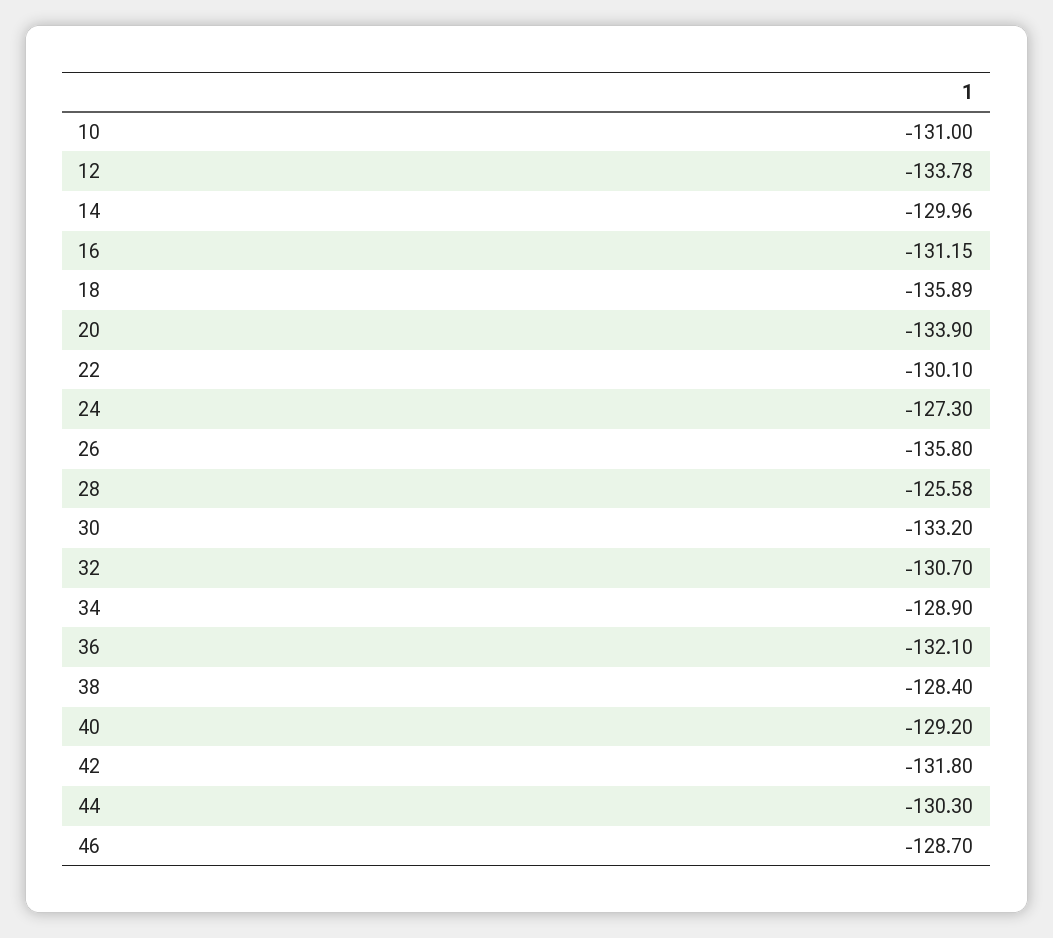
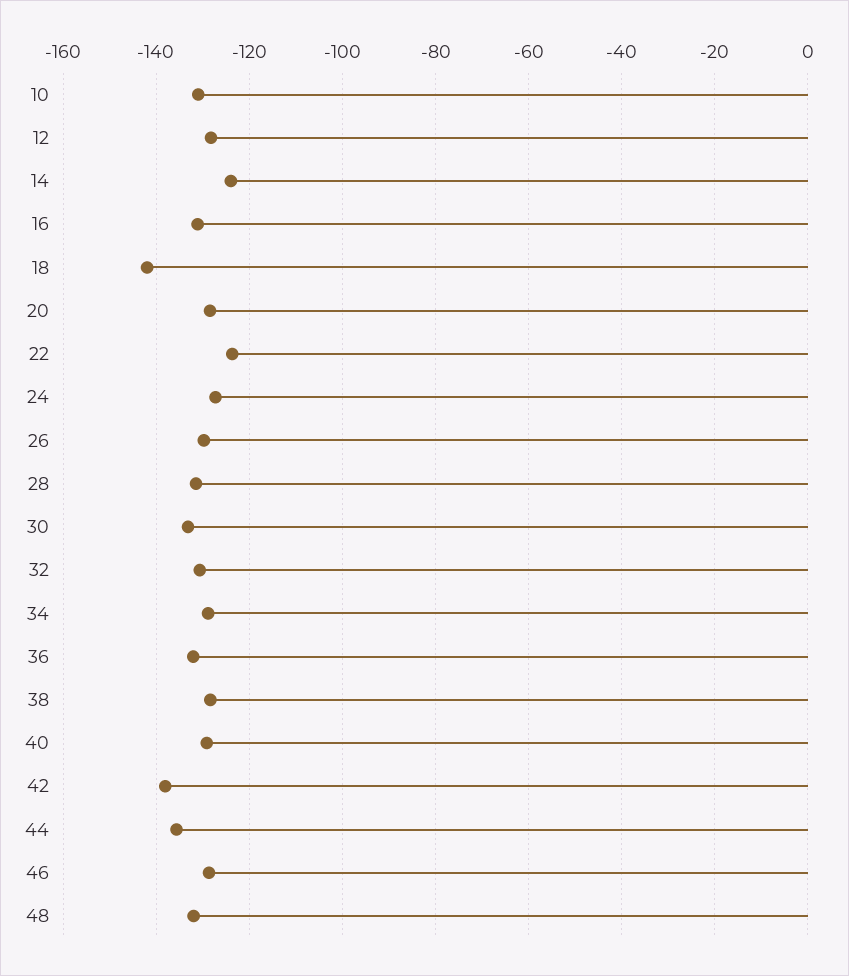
12: -133.78 -> -128
14: -129.96 -> -124
18: -135.89 -> -142
20: -133.9 -> -128
22: -130.1 -> -124
26: -135.8 -> -130
28: -125.58 -> -132
42: -131.8 -> -138
44: -130.3 -> -136
48: none -> -132

